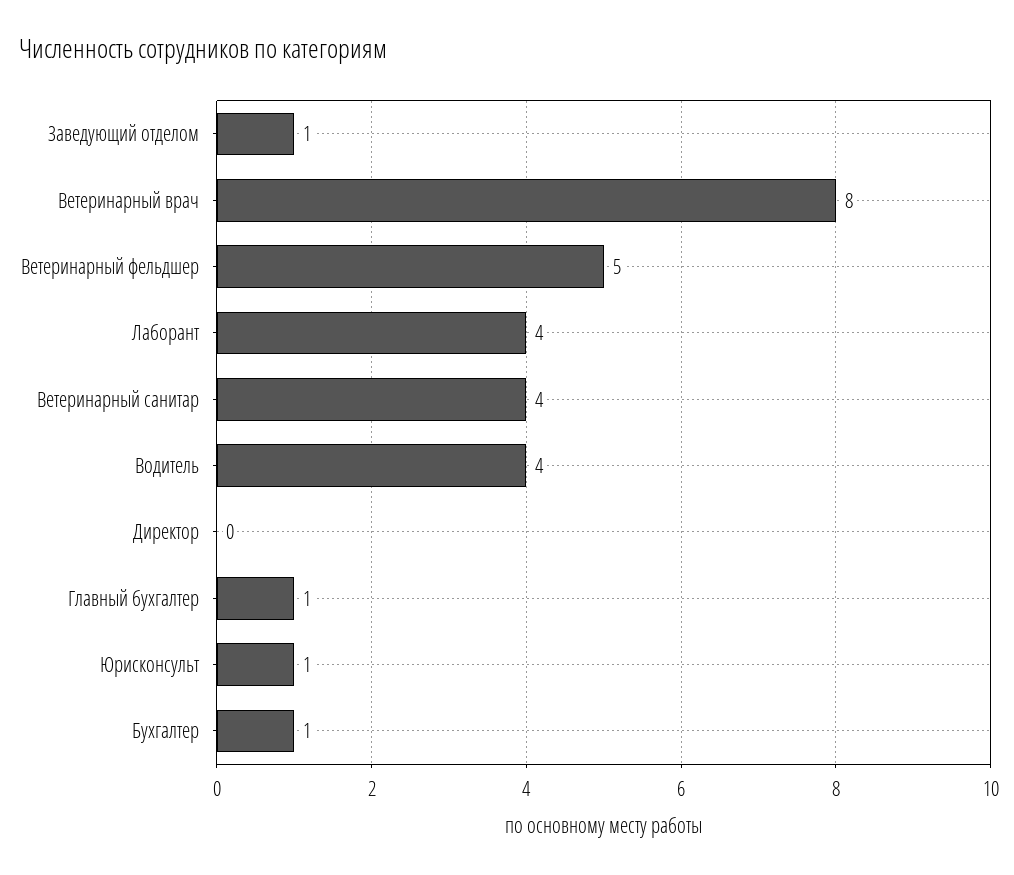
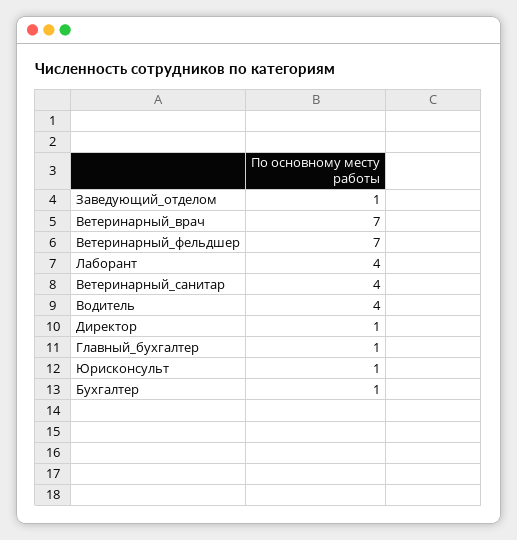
Ветеринарный врач: 8 -> 7
Ветеринарный фельдшер: 5 -> 7
Директор: 0 -> 1

